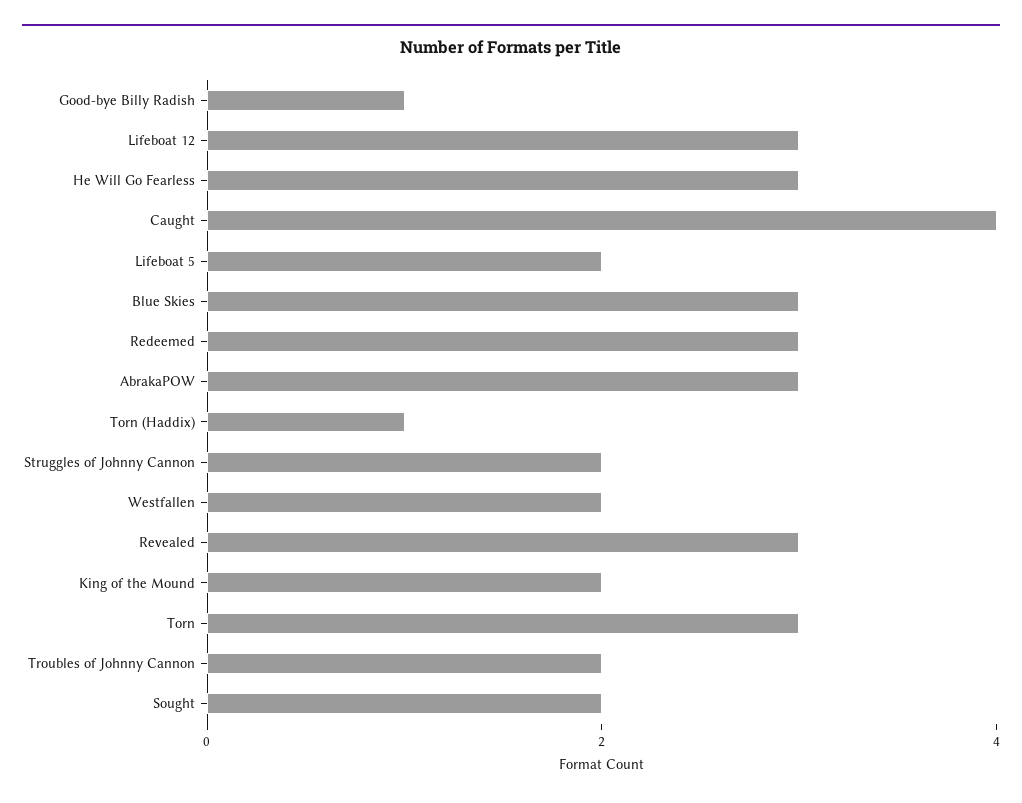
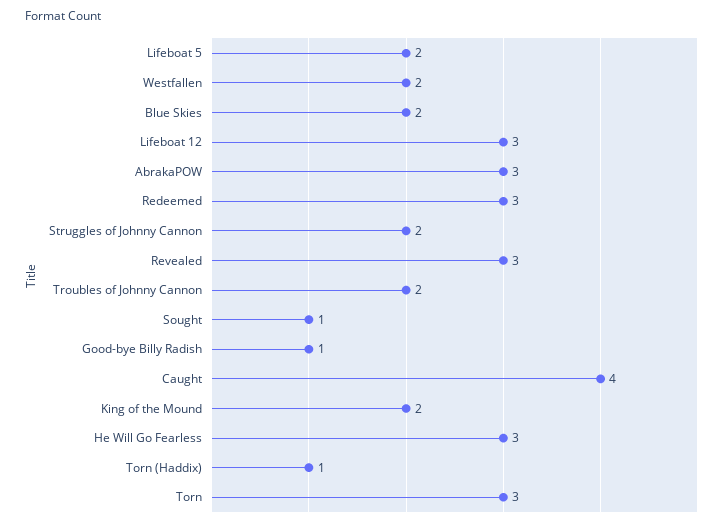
Blue Skies: 3 -> 2
Sought: 2 -> 1

